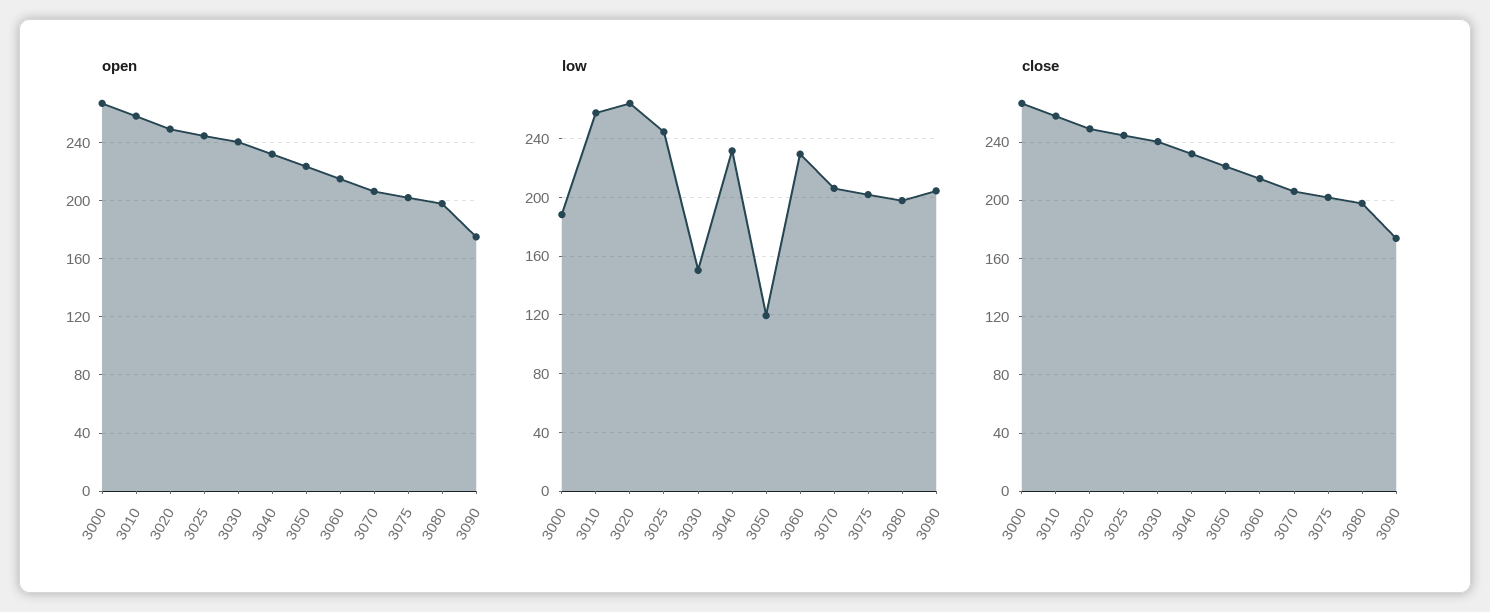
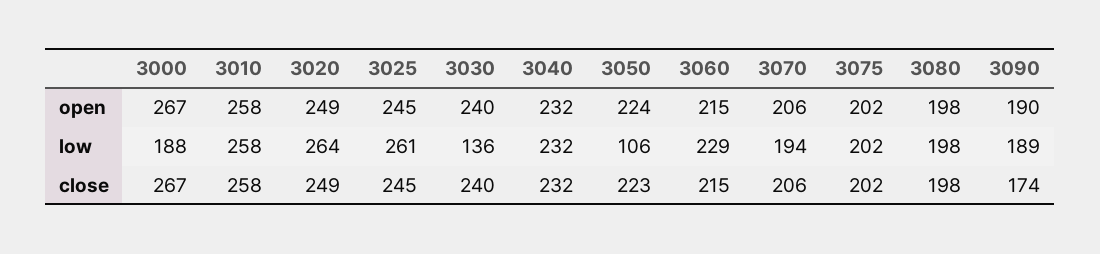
open, 3090: 175 -> 190
low, 3025: 245 -> 261
low, 3030: 150 -> 136
low, 3050: 120 -> 106
low, 3070: 205 -> 194
low, 3090: 205 -> 189

